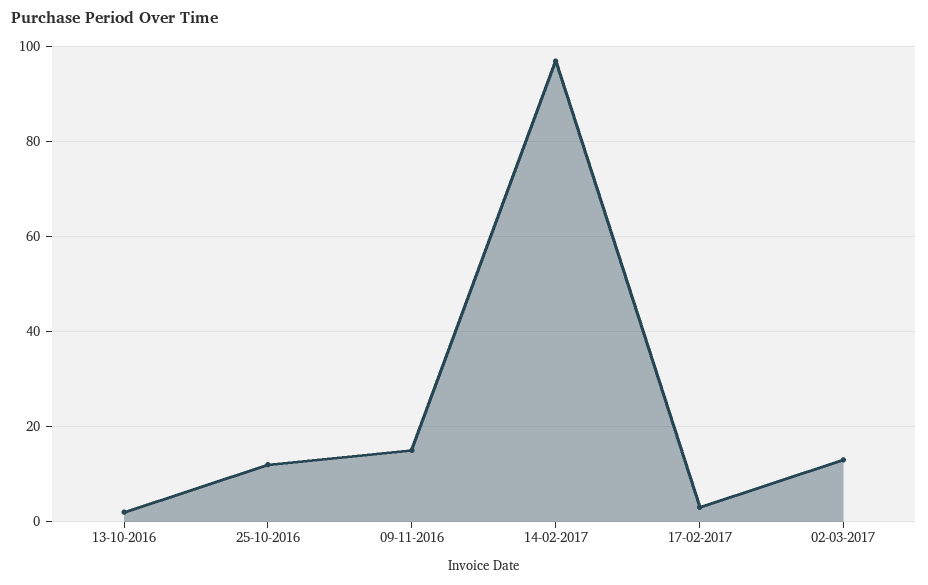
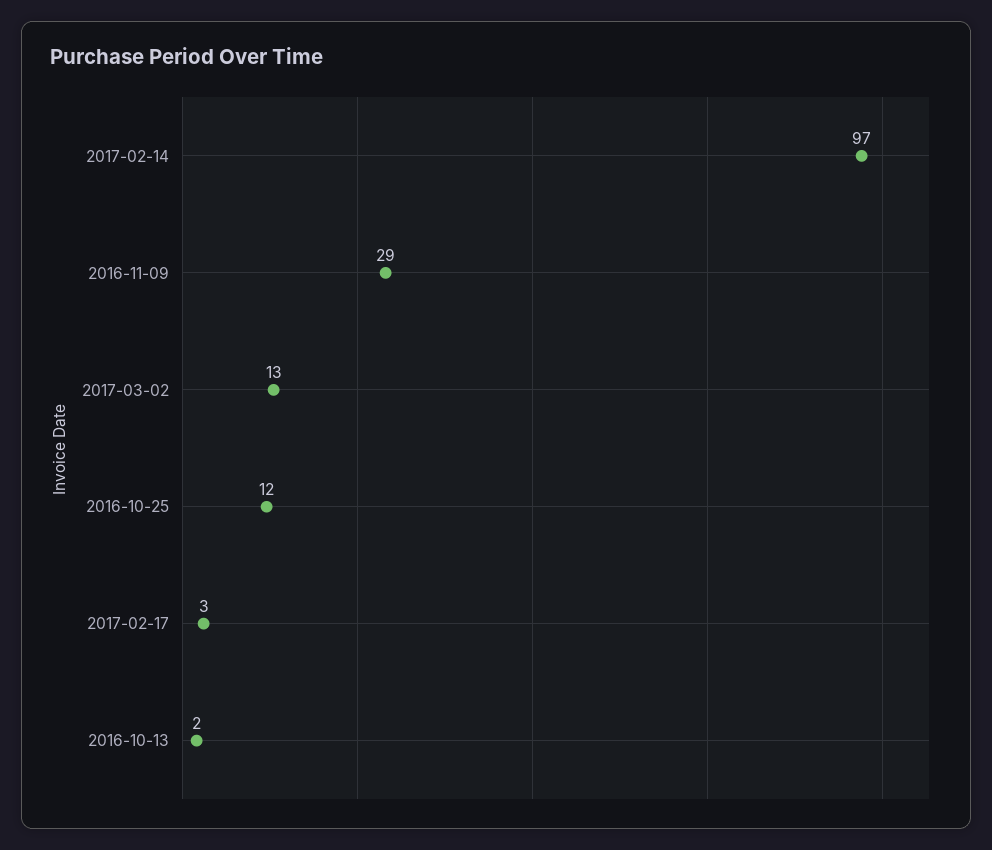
09-11-2016: 15 -> 29

